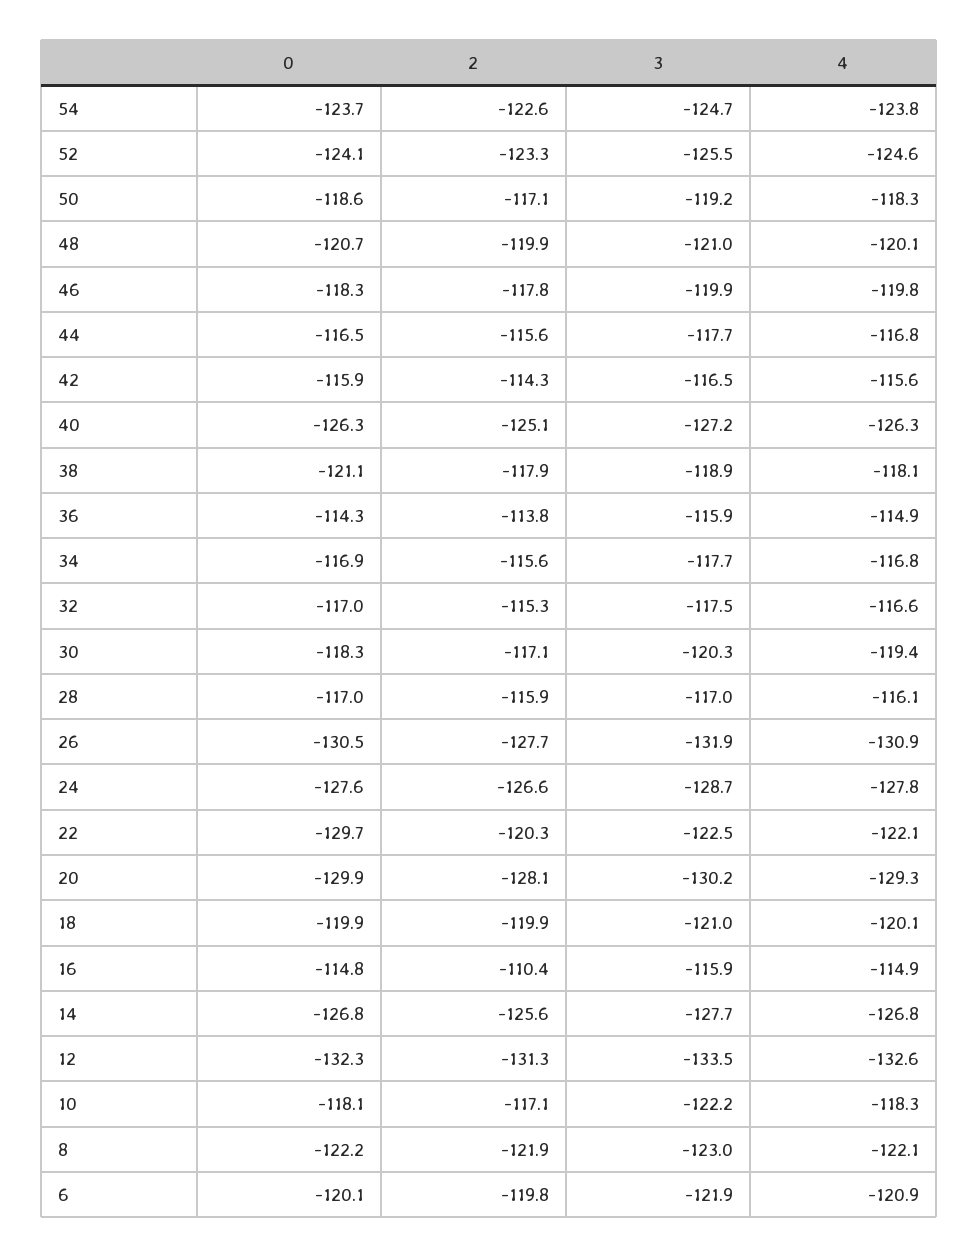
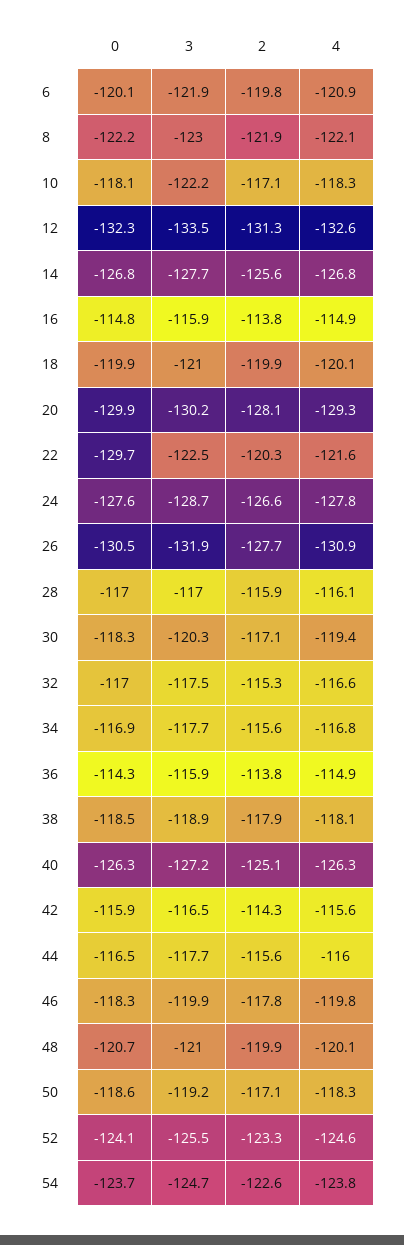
4, 44: -116.8 -> -116
0, 38: -121.1 -> -118.5
4, 22: -122.1 -> -121.6
2, 16: -110.4 -> -113.8

